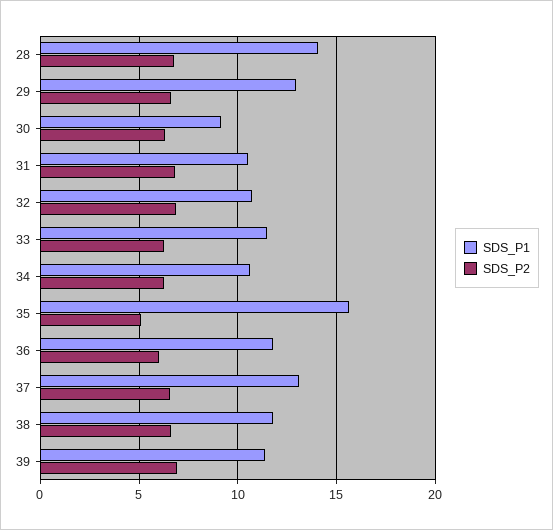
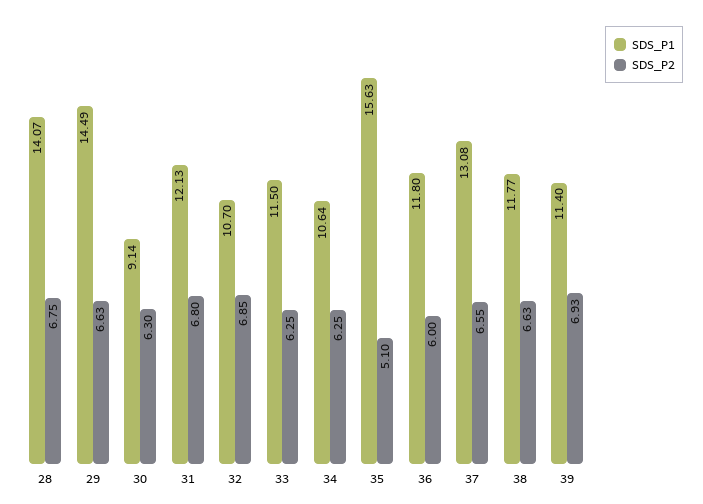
SDS_P1, 29: 13 -> 14.49
SDS_P1, 31: 10.5 -> 12.13

